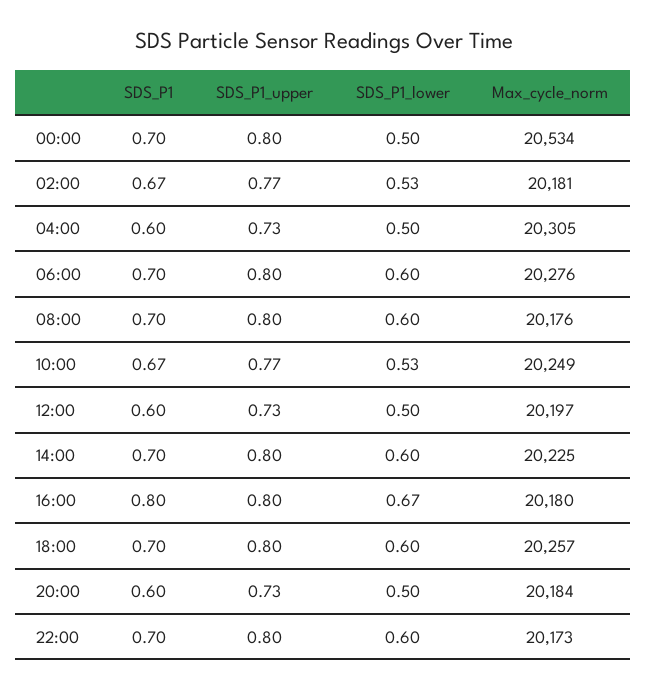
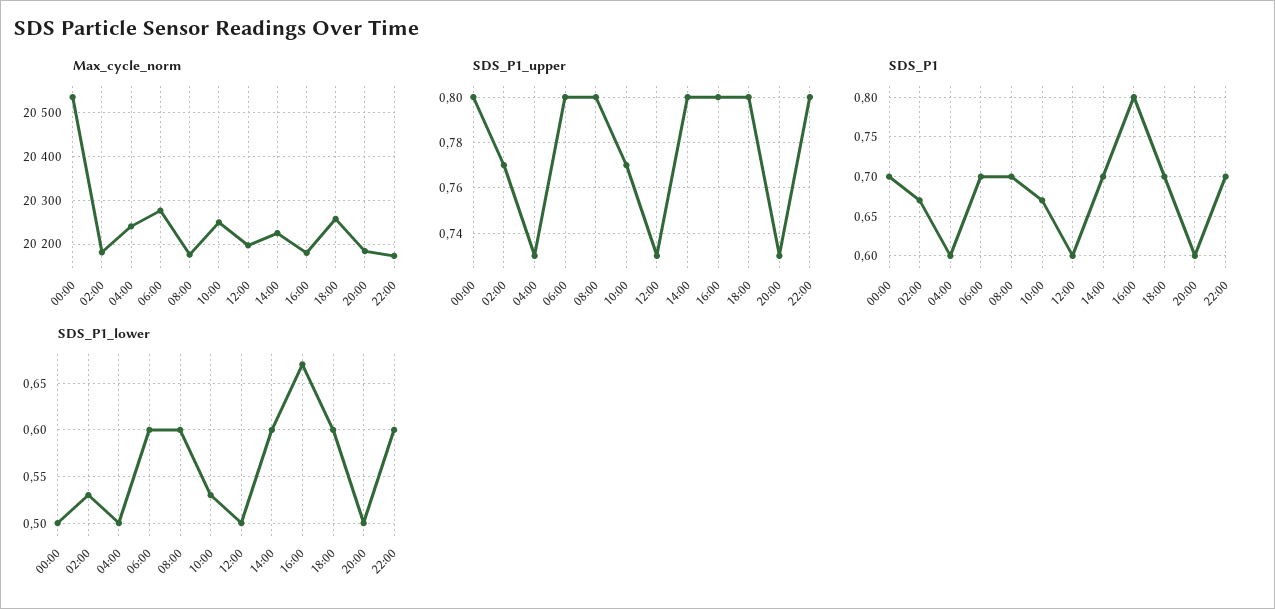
Max_cycle_norm, 04:00: 20305 -> 20240

